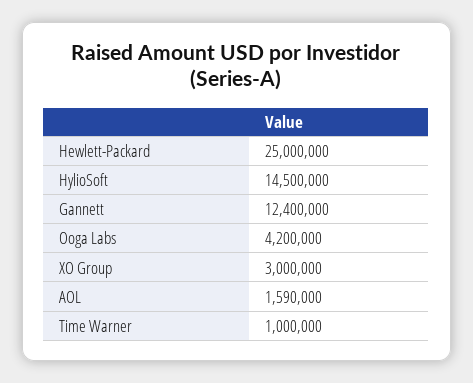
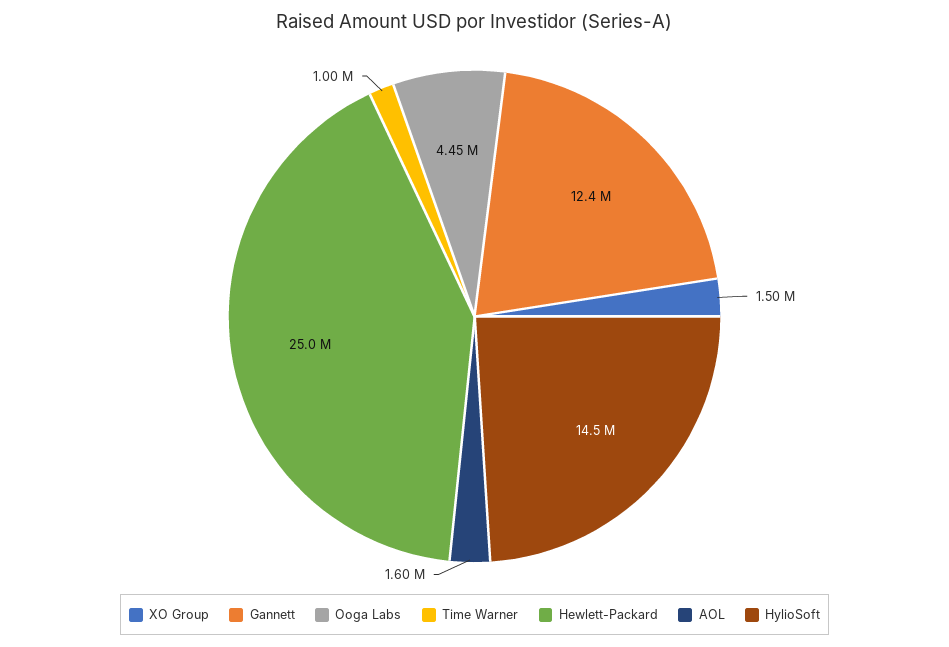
Ooga Labs: 4200000 -> 4450000
XO Group: 3000000 -> 1500000
AOL: 1590000 -> 1600000

